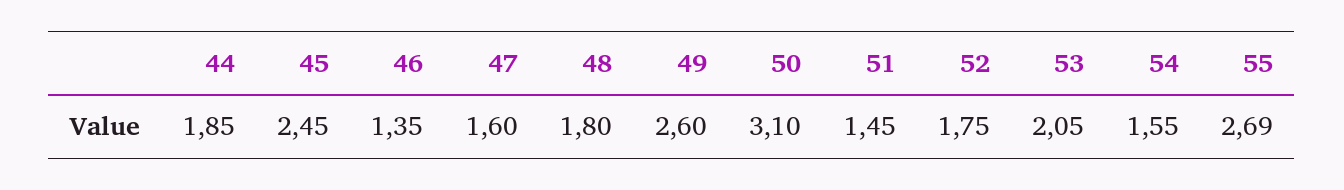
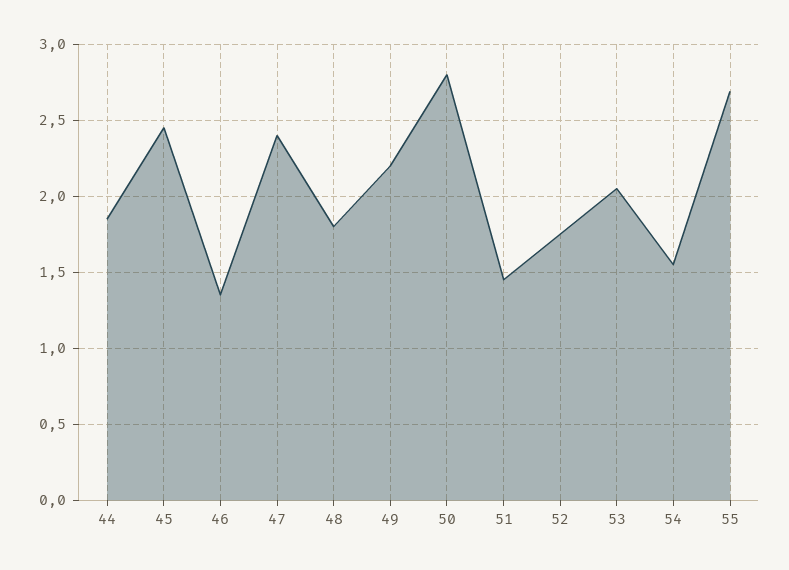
47: 1.6 -> 2.4
49: 2.6 -> 2.2
50: 3.1 -> 2.8

